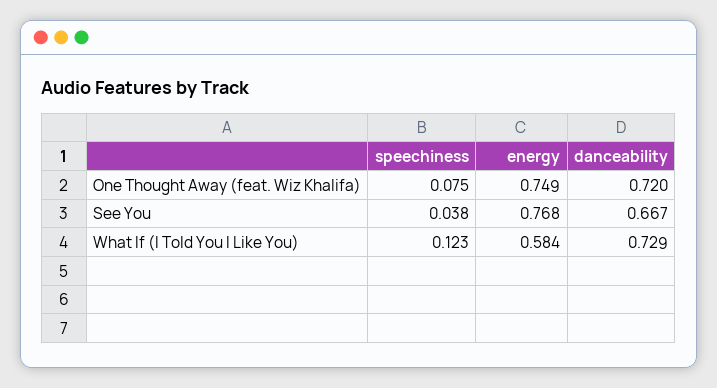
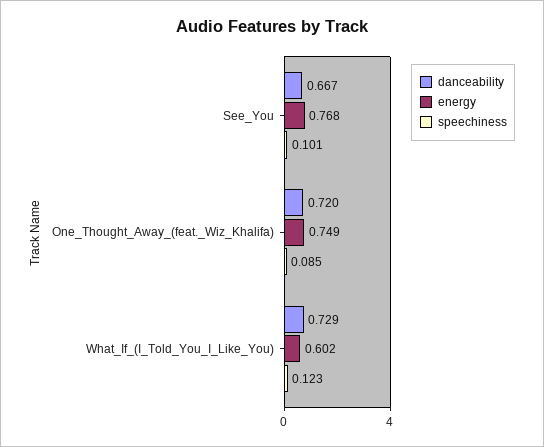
speechiness, One Thought Away (feat. Wiz Khalifa): 0.075 -> 0.085
speechiness, See You: 0.038 -> 0.101
energy, What If (I Told You I Like You): 0.584 -> 0.602

